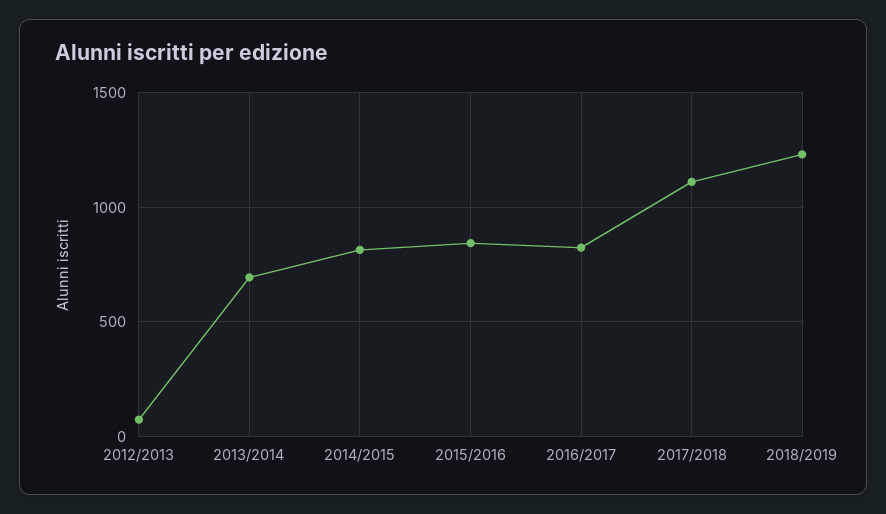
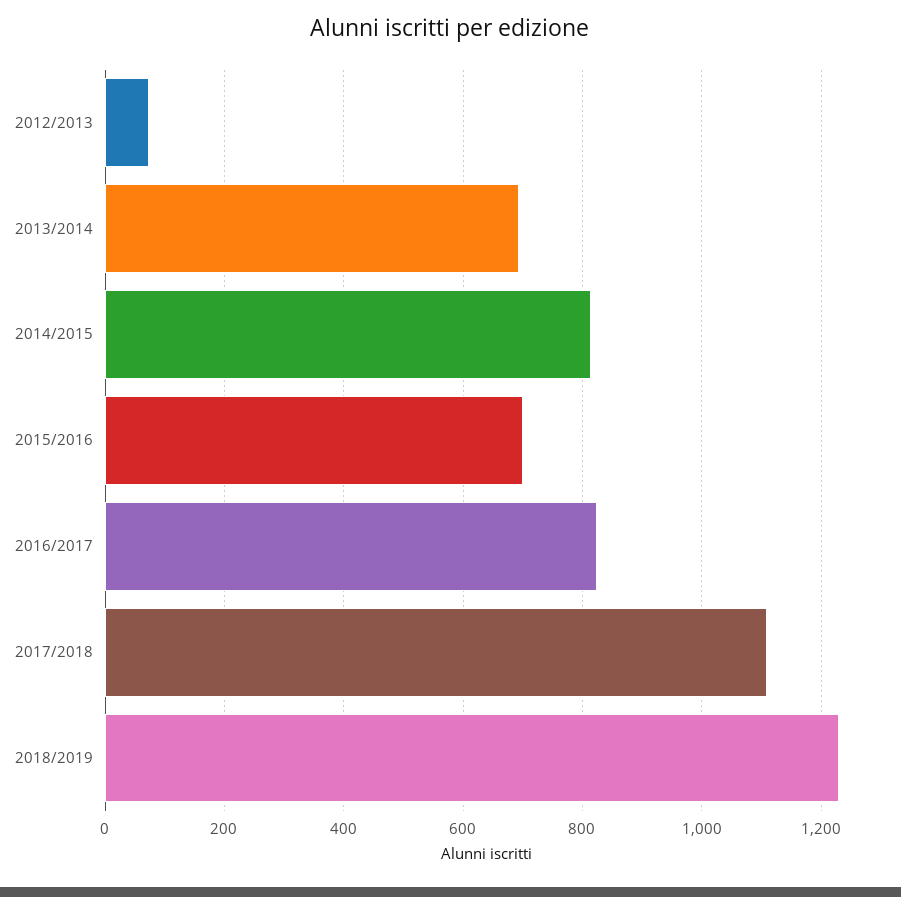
2015/2016: 850 -> 700

